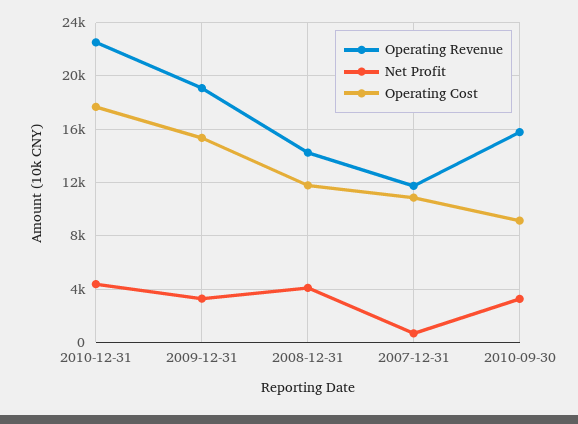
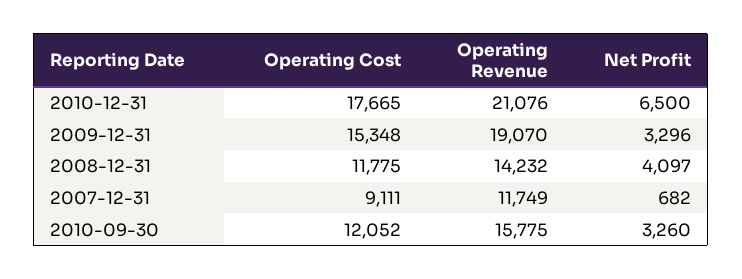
Operating Revenue, 2010-12-31: 22500 -> 21076
Net Profit, 2010-12-31: 4500 -> 6500
Operating Cost, 2007-12-31: 11000 -> 9111
Operating Cost, 2010-09-30: 9000 -> 12052

